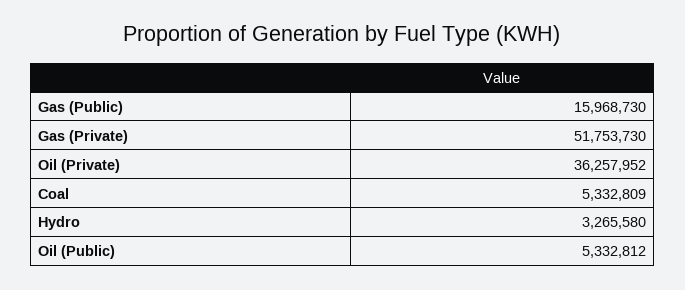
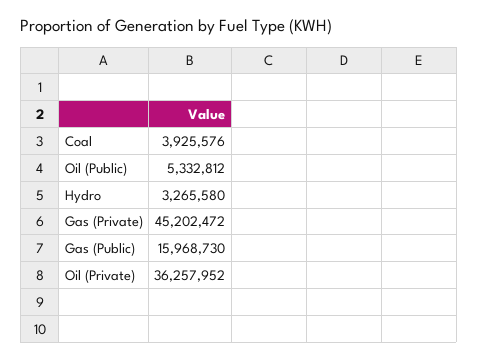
Gas (Private): 51753730 -> 45202472
Coal: 5332809 -> 3925576

